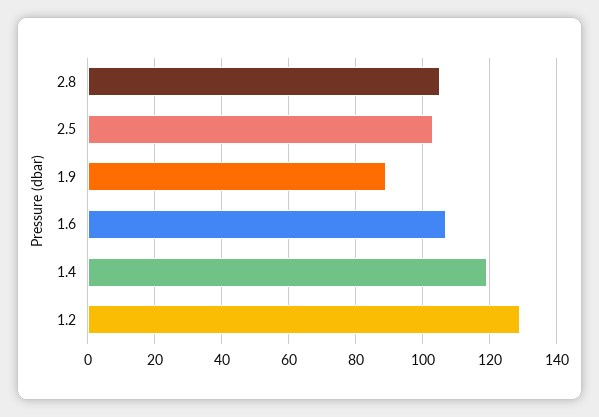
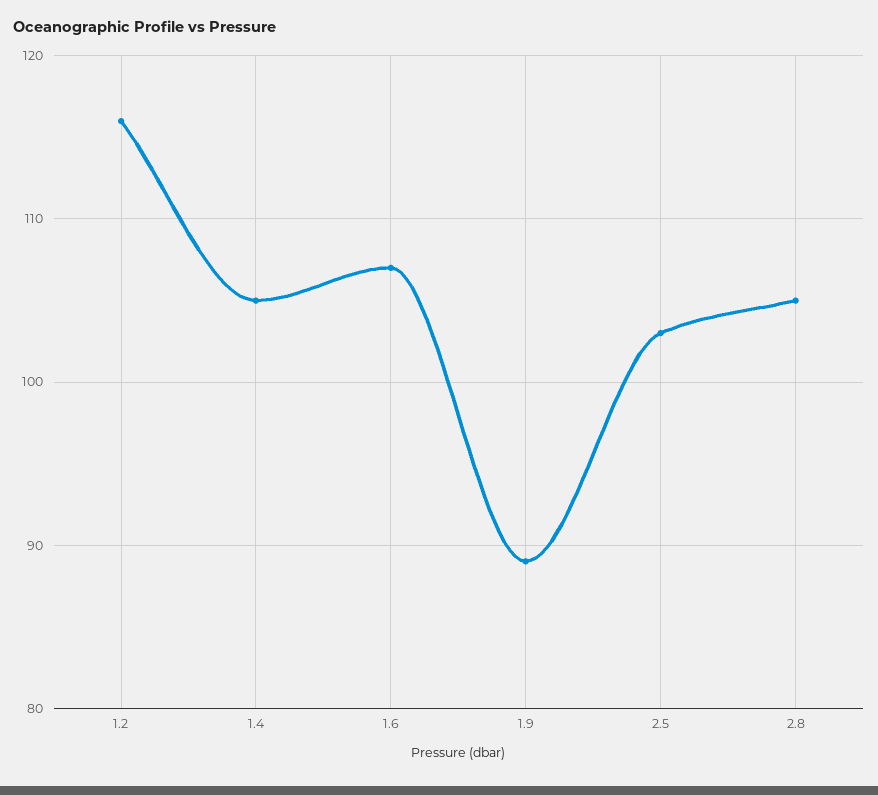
1.4: 120 -> 105
1.2: 130 -> 116

